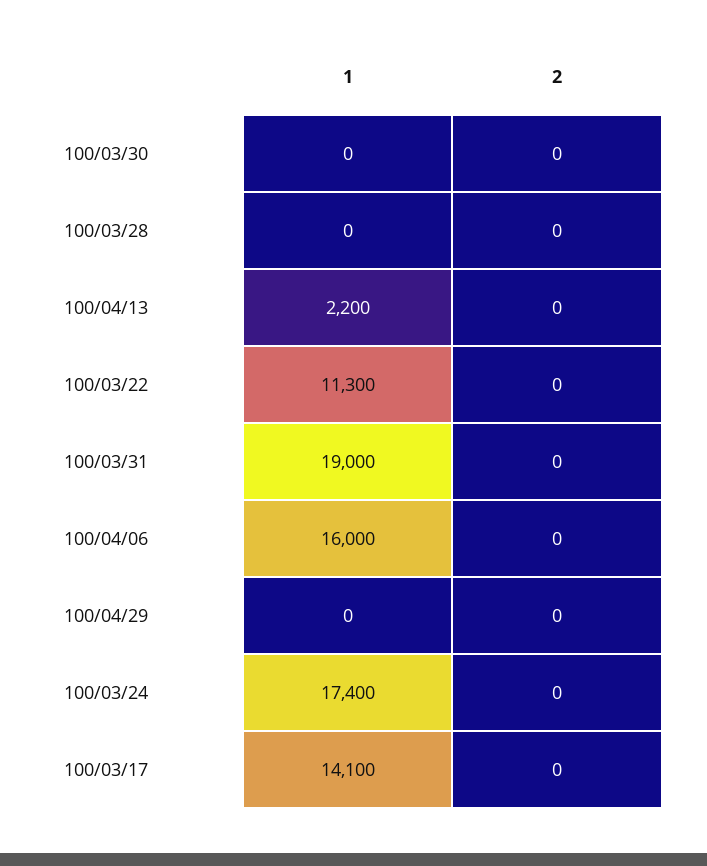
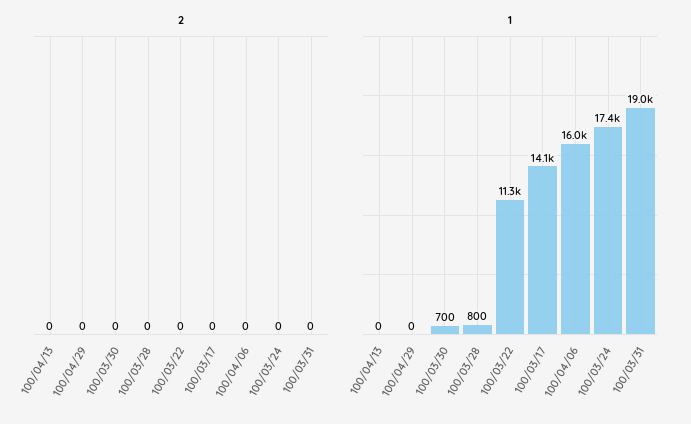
1, 100/03/30: 0 -> 700
1, 100/03/28: 0 -> 800
1, 100/04/13: 2200 -> 0

